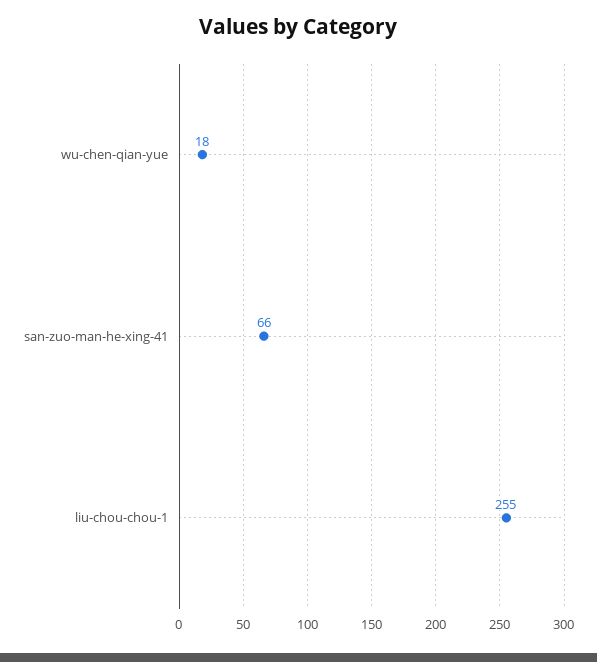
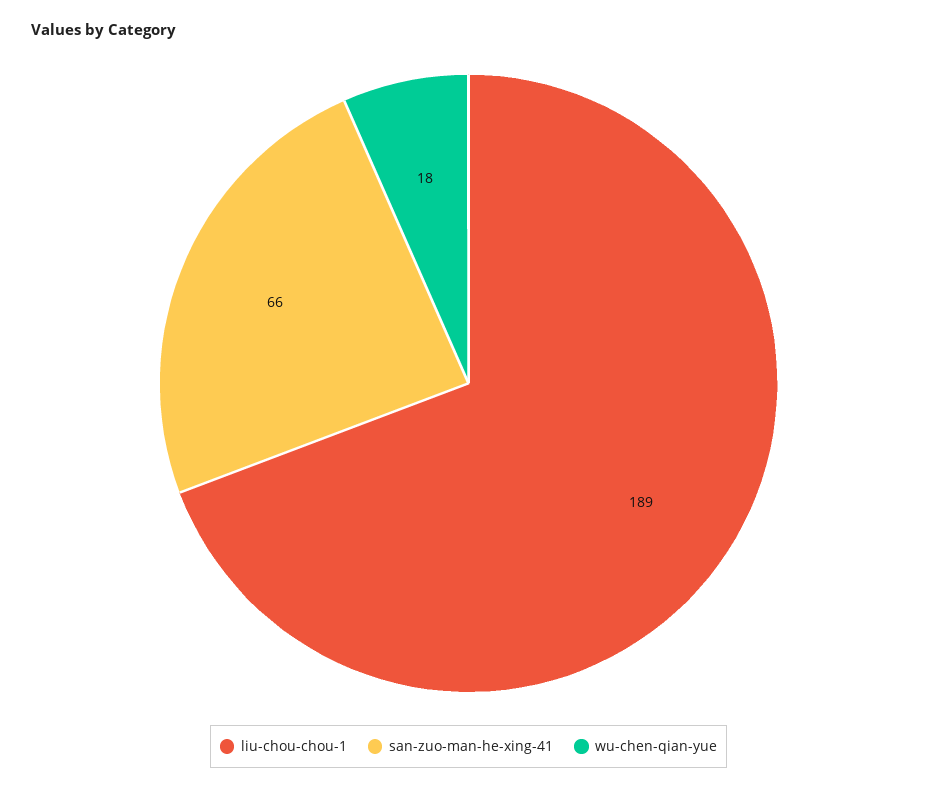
liu-chou-chou-1: 255 -> 189

